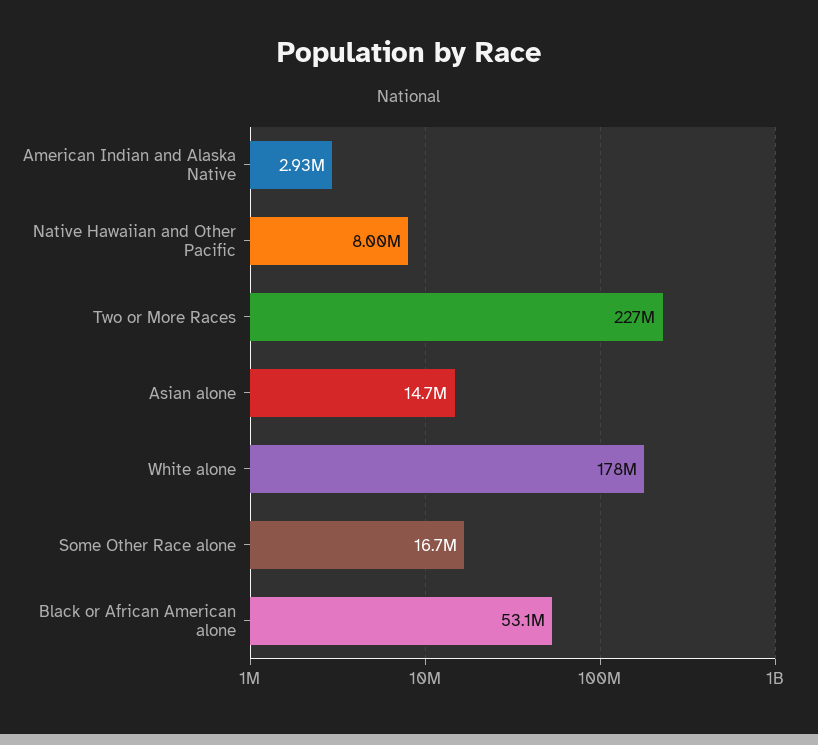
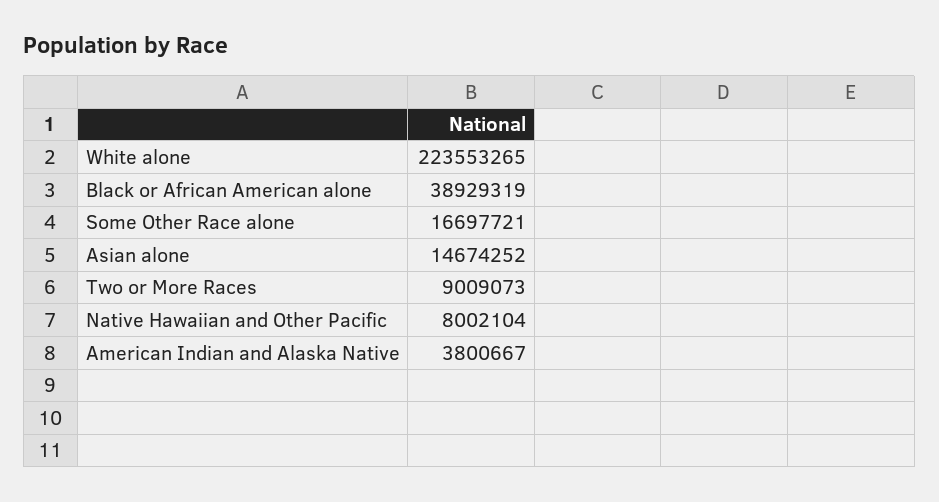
American Indian and Alaska Native: 2930000 -> 3800667
Two or More Races: 227000000 -> 9009073
White alone: 178000000 -> 223553265
Black or African American alone: 53100000 -> 38929319

